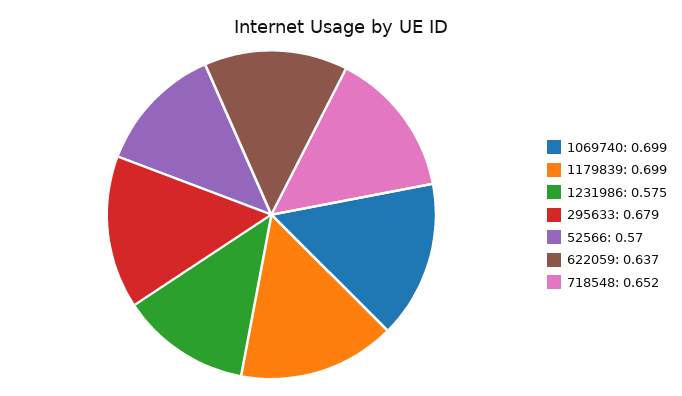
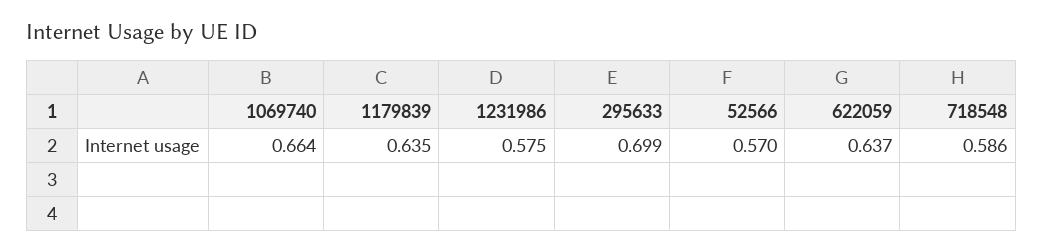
1069740: 0.699 -> 0.664
1179839: 0.699 -> 0.635
295633: 0.679 -> 0.699
718548: 0.652 -> 0.586

